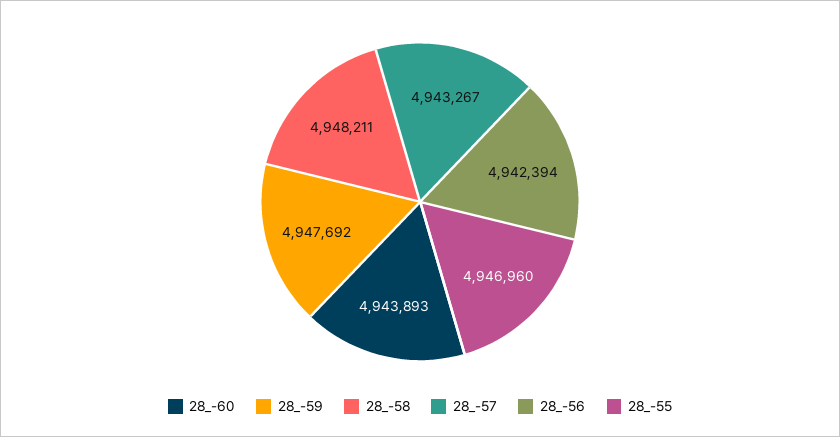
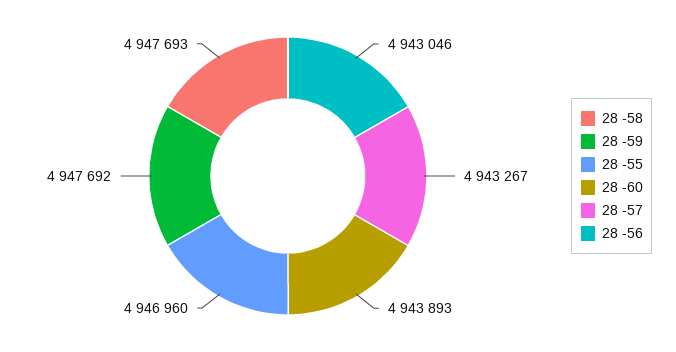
28_-58: 4948211 -> 4947693
28_-56: 4942394 -> 4943046

